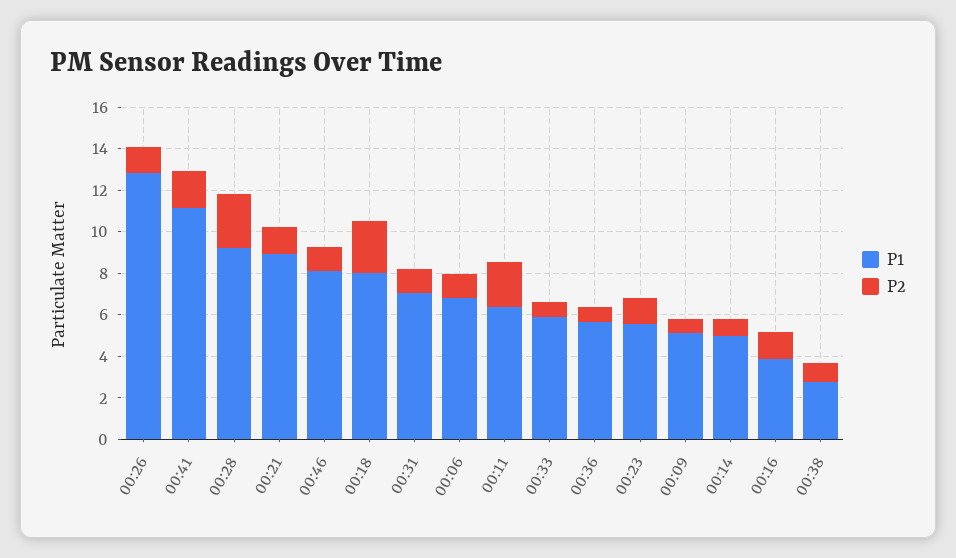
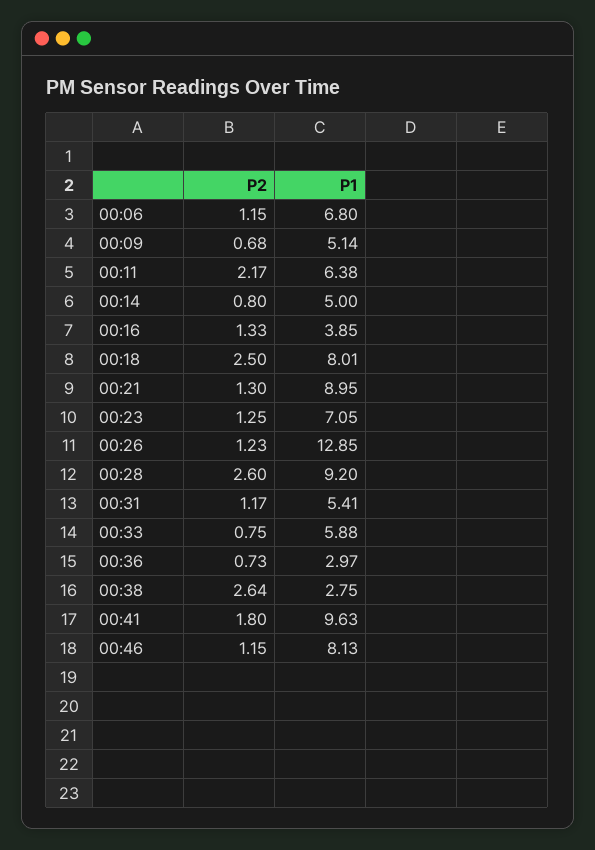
P1, 00:41: 11 -> 9.63
P1, 00:31: 7 -> 5.41
P1, 00:36: 5.5 -> 2.97
P1, 00:23: 5.5 -> 7.05
P2, 00:38: 1 -> 2.64

